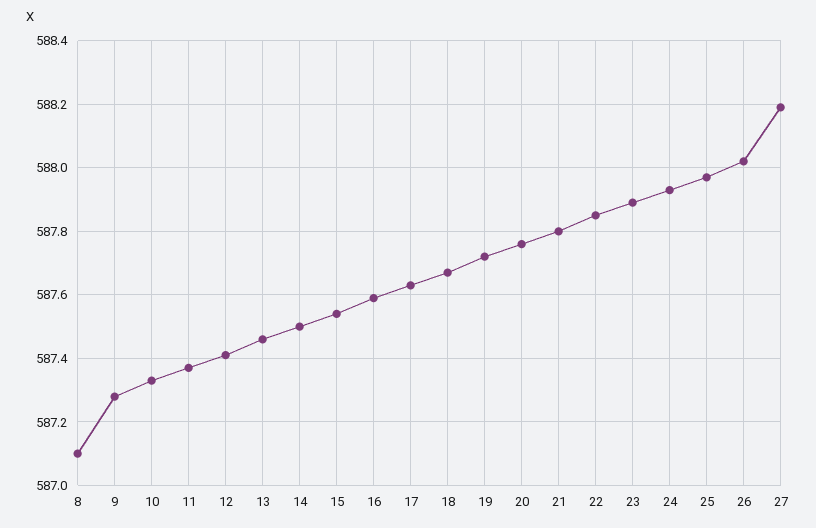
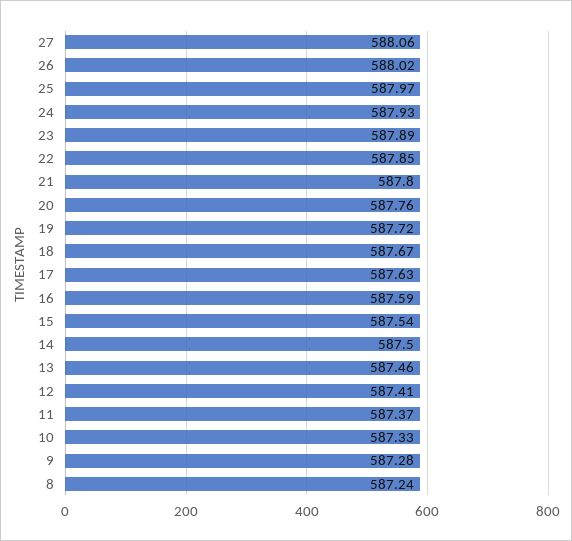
8: 587.1 -> 587.24
27: 588.2 -> 588.06

